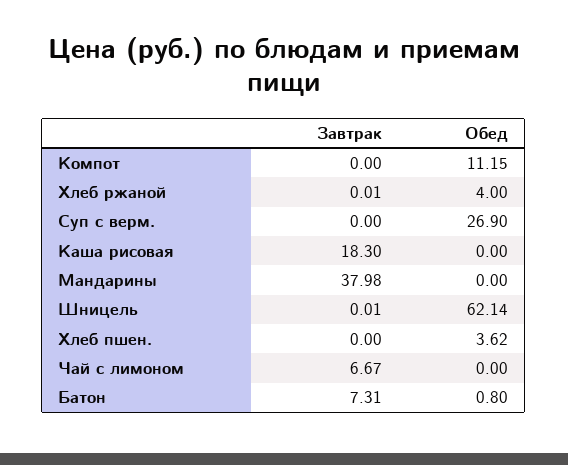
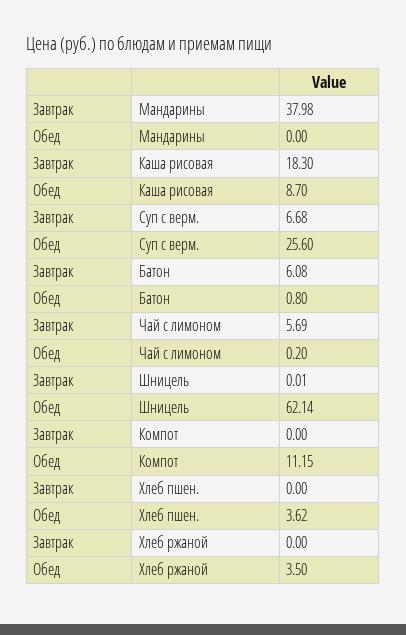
Завтрак, Хлеб ржаной: 0.01 -> 0
Обед, Хлеб ржаной: 4 -> 3.5
Завтрак, Суп с верм.: 0 -> 6.68
Обед, Суп с верм.: 26.9 -> 25.6
Обед, Каша рисовая: 0 -> 8.7
Завтрак, Чай с лимоном: 6.67 -> 5.69
Обед, Чай с лимоном: 0 -> 0.2
Завтрак, Батон: 7.31 -> 6.08

